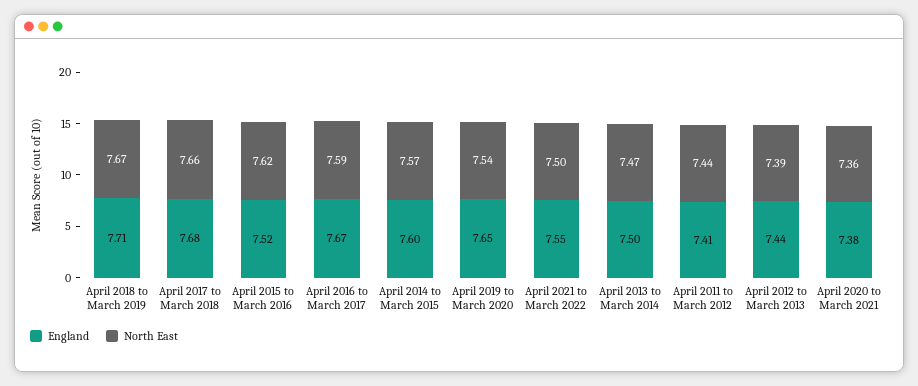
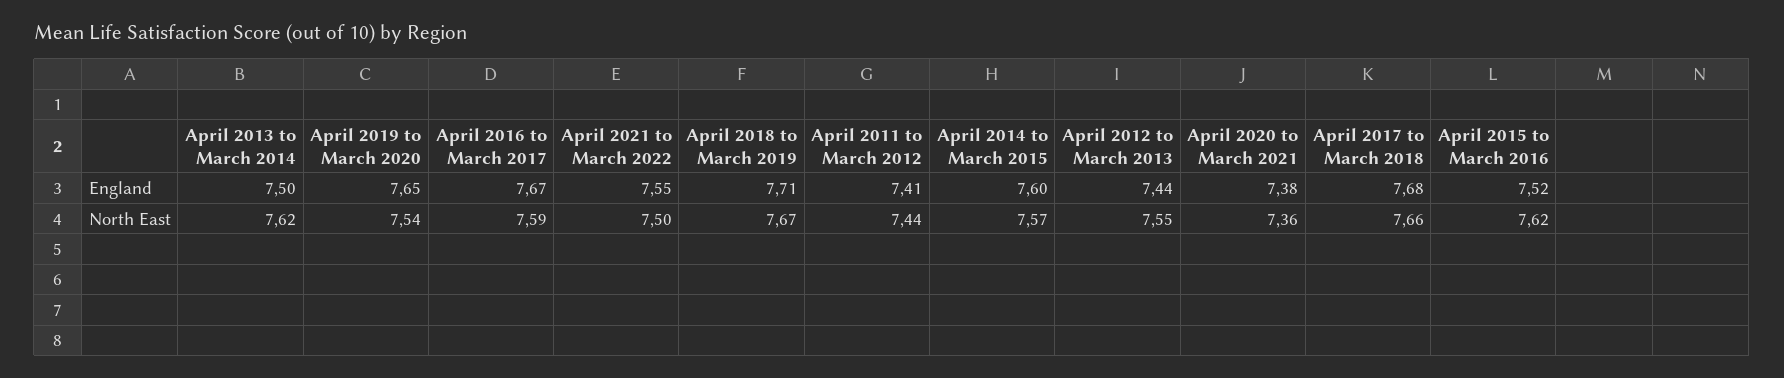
North East, April 2013 to March 2014: 7.47 -> 7.62
North East, April 2012 to March 2013: 7.39 -> 7.55

